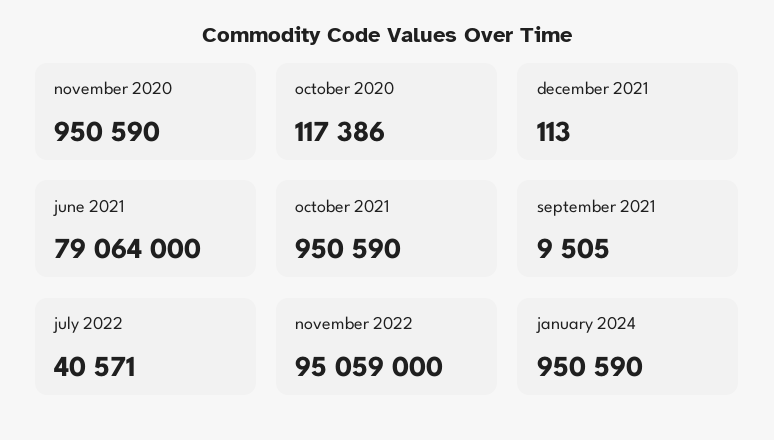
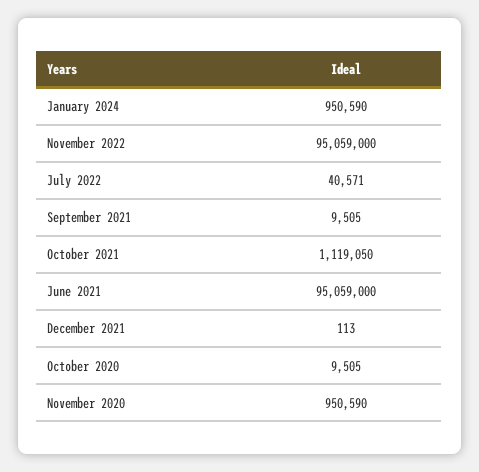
october 2020: 117386 -> 9505
june 2021: 79064000 -> 95059000
october 2021: 950590 -> 1119050

